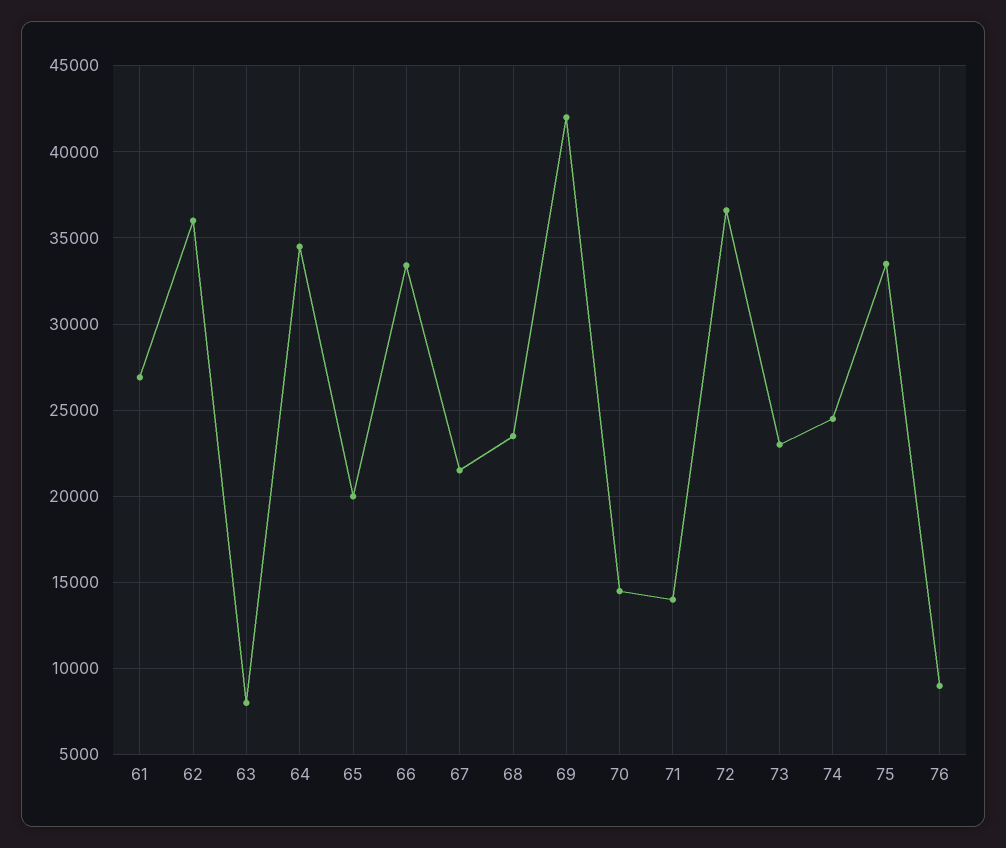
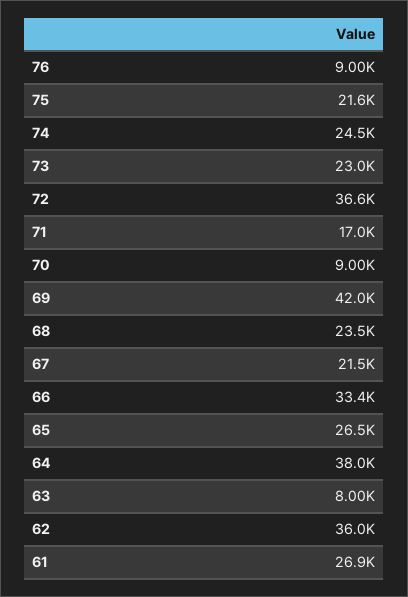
64: 34500 -> 38000
65: 20000 -> 26500
70: 14500 -> 9000
71: 14000 -> 17000
75: 33500 -> 21600

